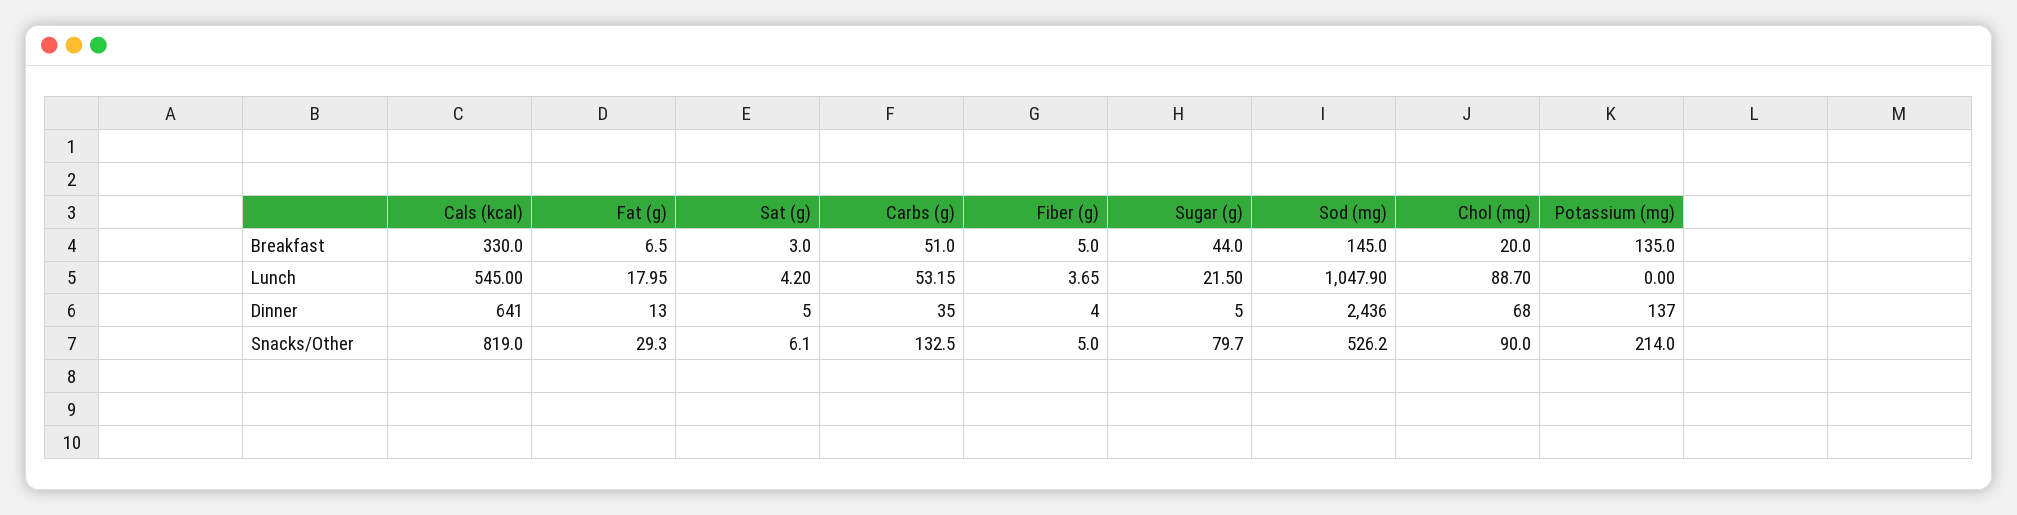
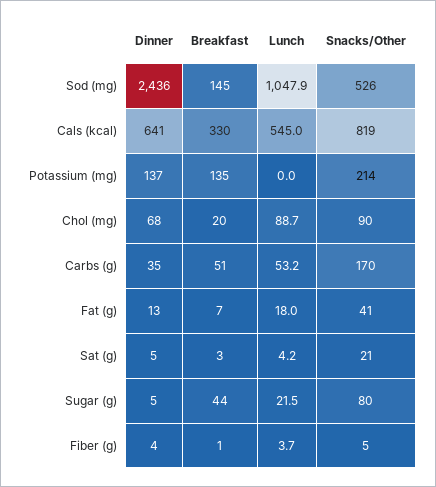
Fiber (g), Breakfast: 5 -> 1
Fat (g), Snacks/Other: 29.3 -> 41
Sat (g), Snacks/Other: 6.1 -> 21
Carbs (g), Snacks/Other: 132.5 -> 170

